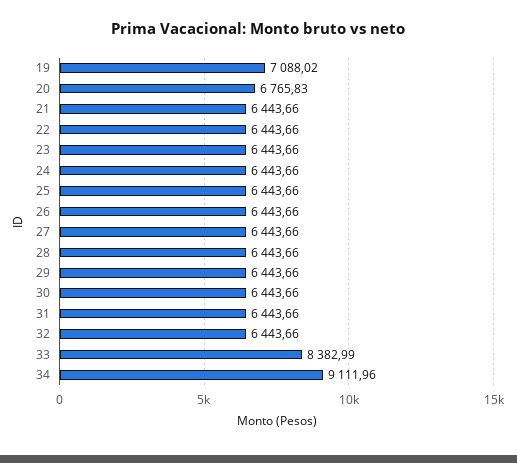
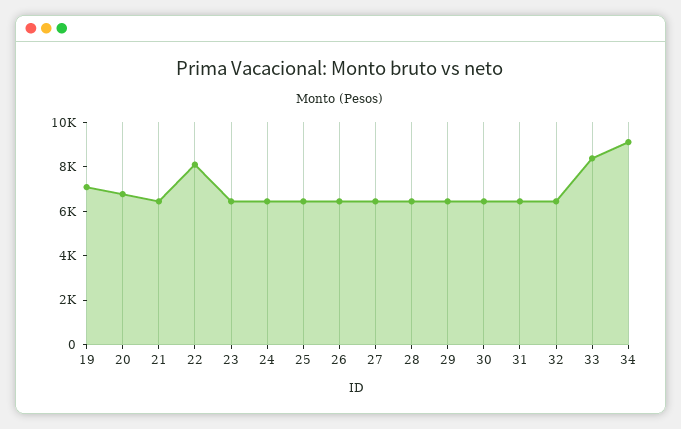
22: 6443.66 -> 8000

